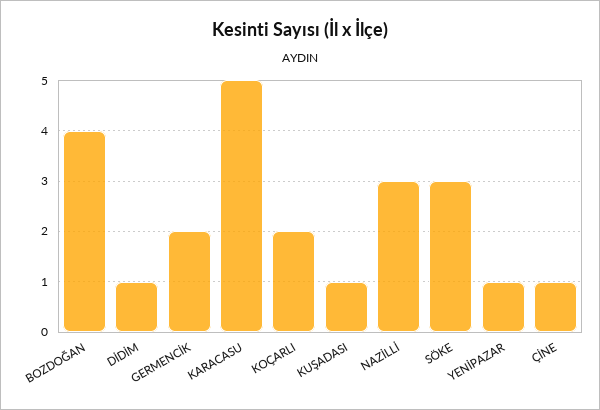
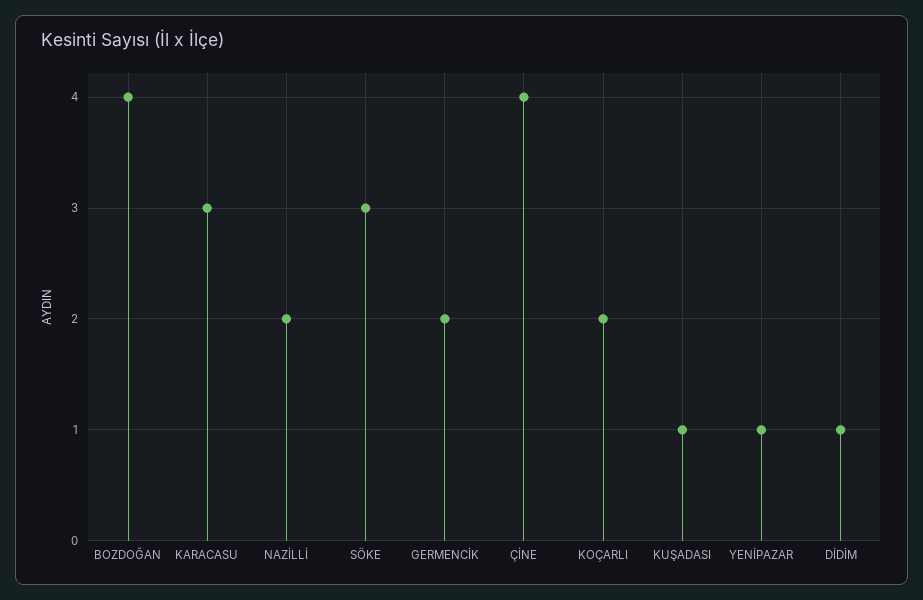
KARACASU: 5 -> 3
NAZİLLİ: 3 -> 2
ÇİNE: 1 -> 4

